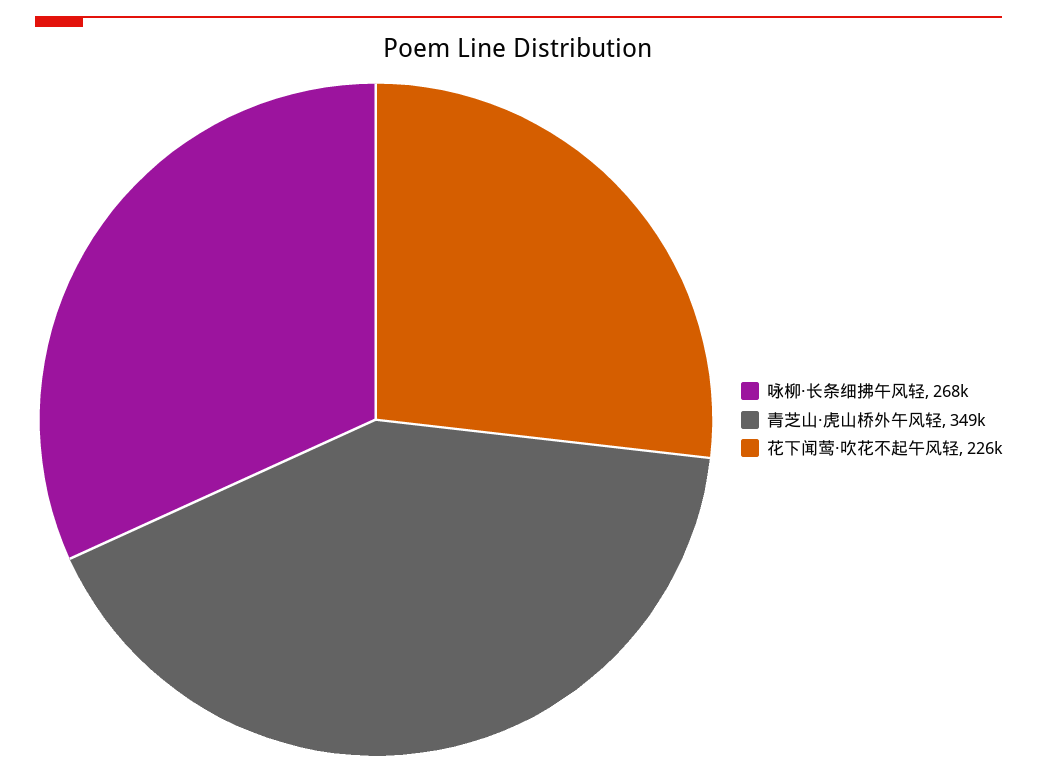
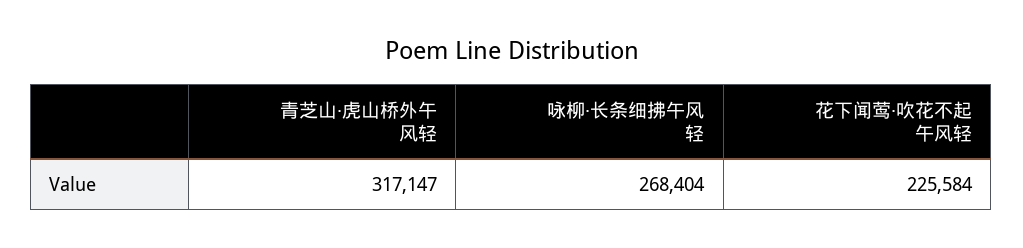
青芝山·虎山桥外午风轻: 349000 -> 317147

